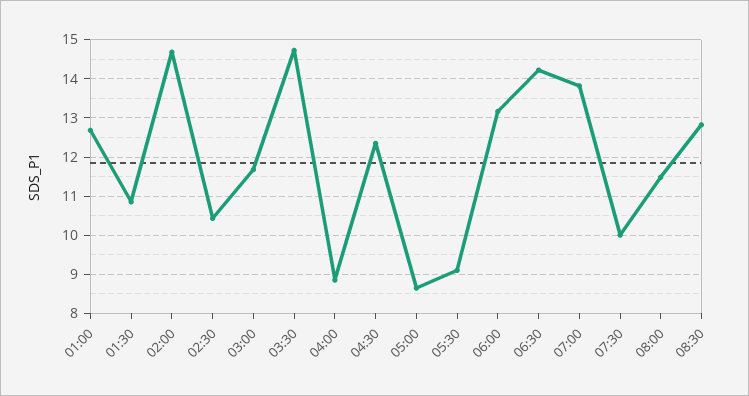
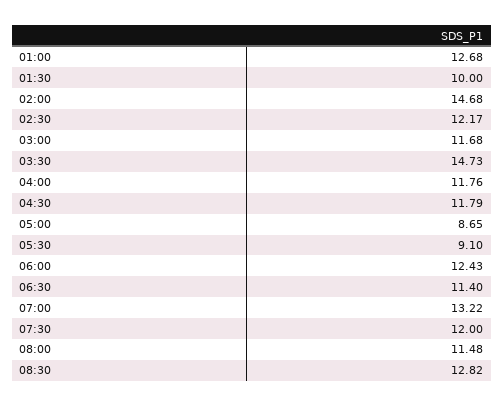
01:30: 10.8 -> 10
02:30: 10.4 -> 12.17
04:00: 8.8 -> 11.76
04:30: 12.4 -> 11.79
06:00: 13.2 -> 12.43
06:30: 14.2 -> 11.4
07:00: 13.8 -> 13.22
07:30: 10 -> 12

